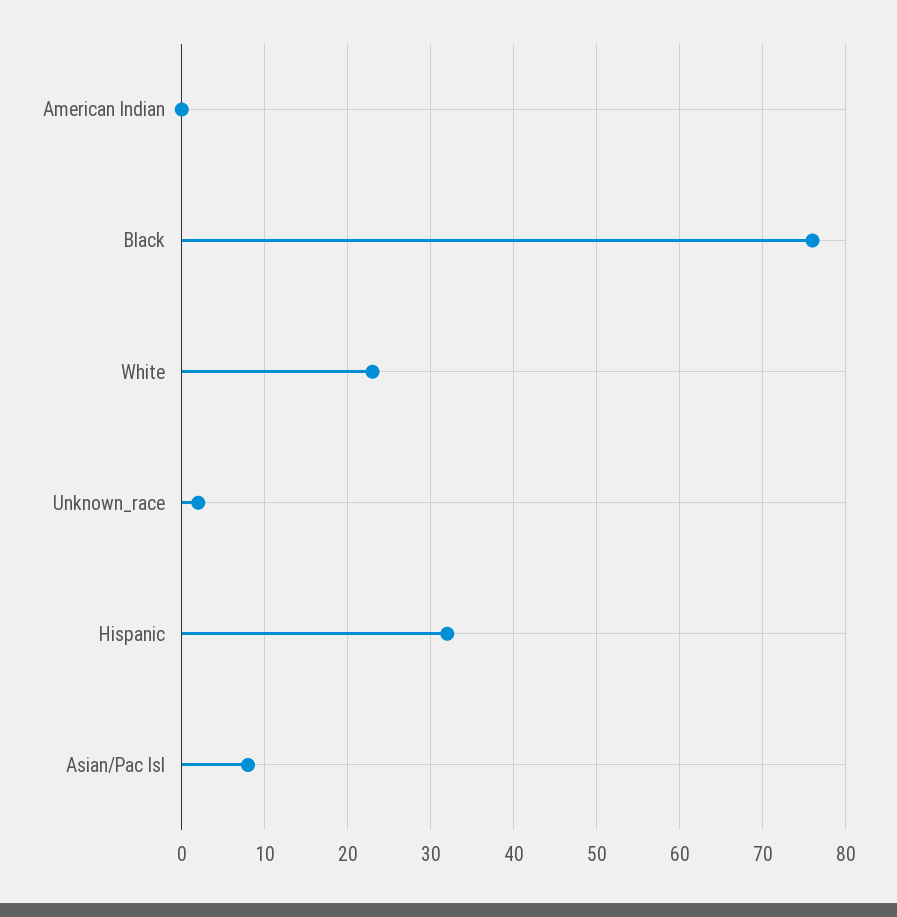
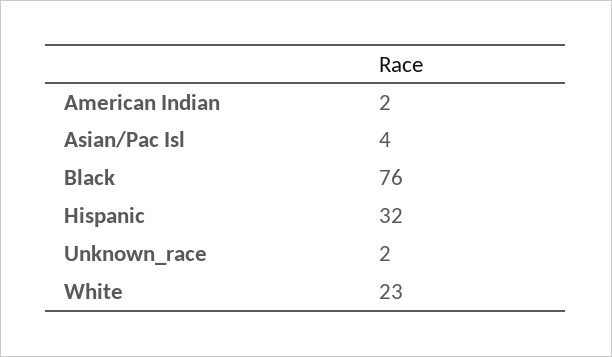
American Indian: 0 -> 2
Asian/Pac Isl: 8 -> 4

